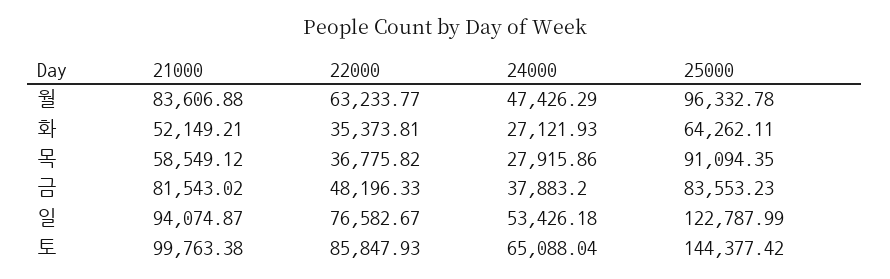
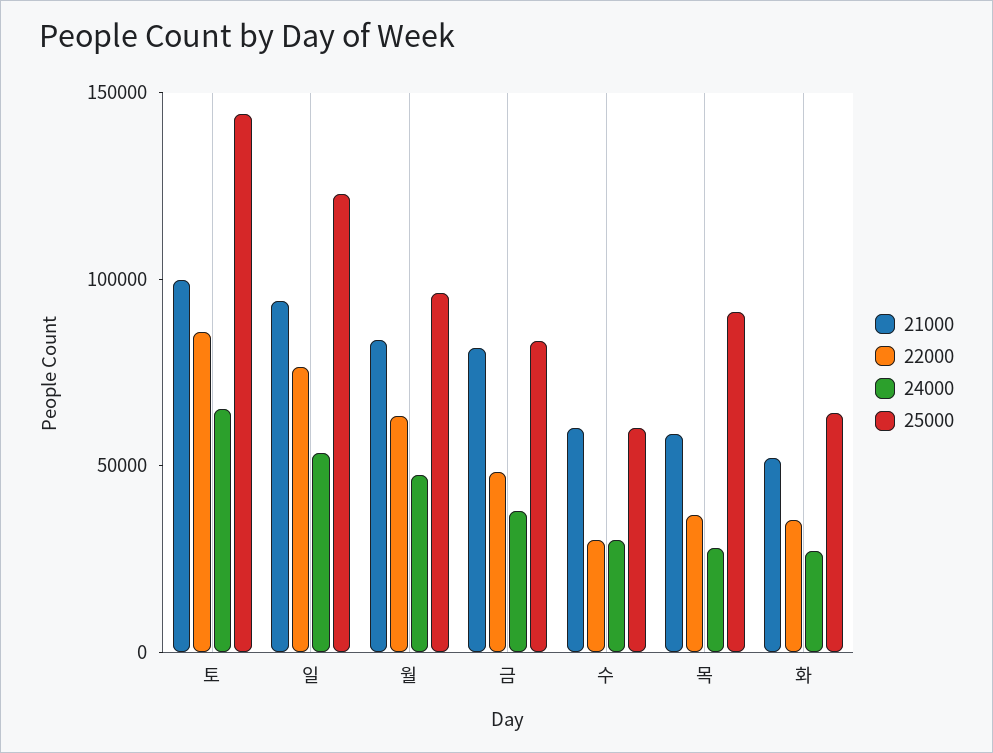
21000, 수: none -> 60000
22000, 수: none -> 30000
24000, 수: none -> 30000
25000, 수: none -> 60000

